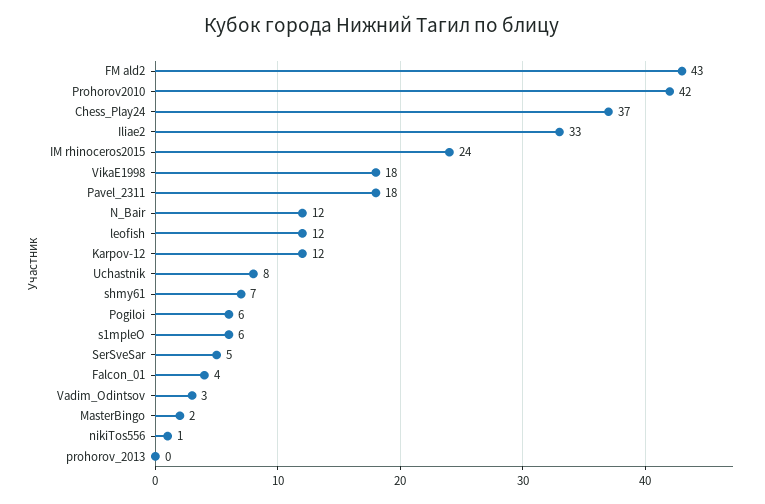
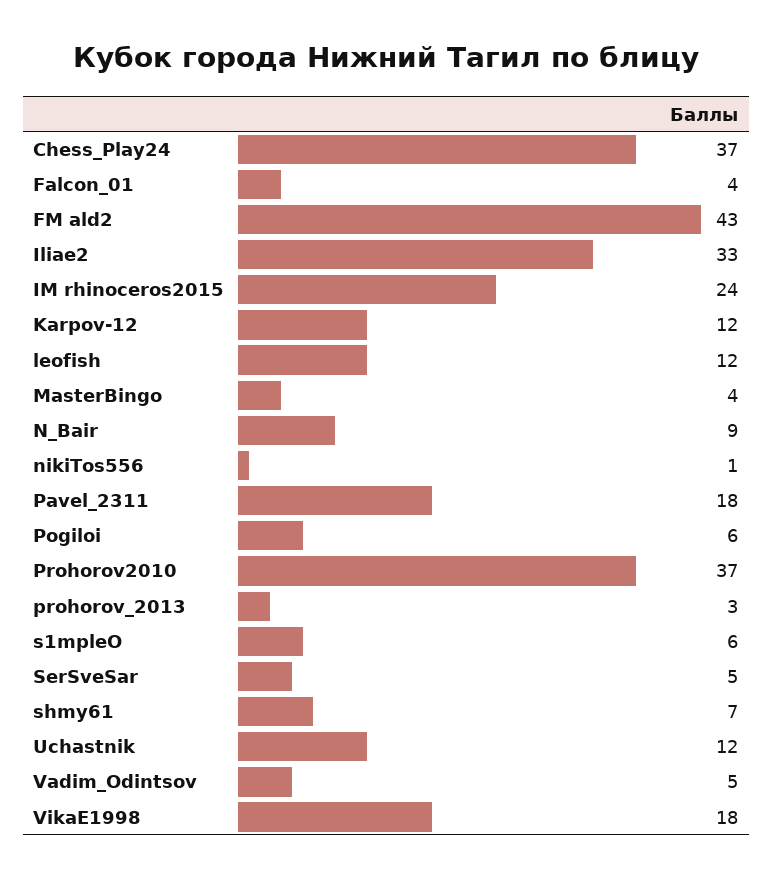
Prohorov2010: 42 -> 37
N_Bair: 12 -> 9
Uchastnik: 8 -> 12
Vadim_Odintsov: 3 -> 5
MasterBingo: 2 -> 4
prohorov_2013: 0 -> 3

